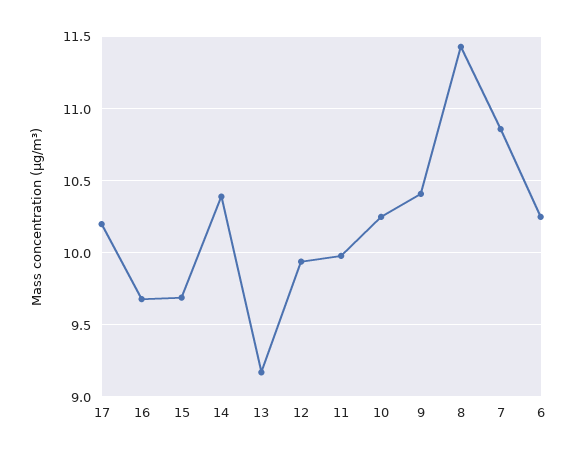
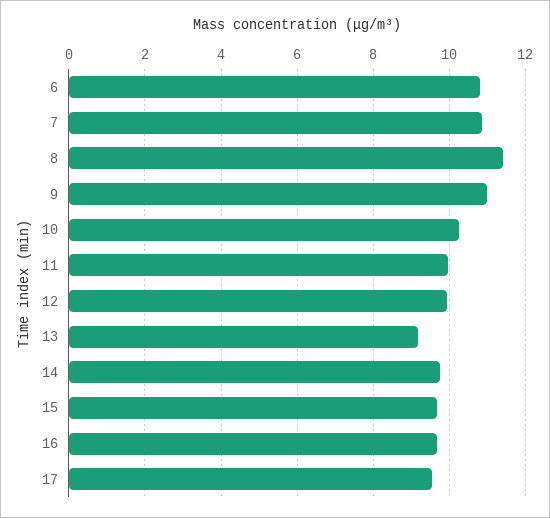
17: 10.2 -> 9.6
14: 10.4 -> 9.8
9: 10.4 -> 11
6: 10.25 -> 10.8

